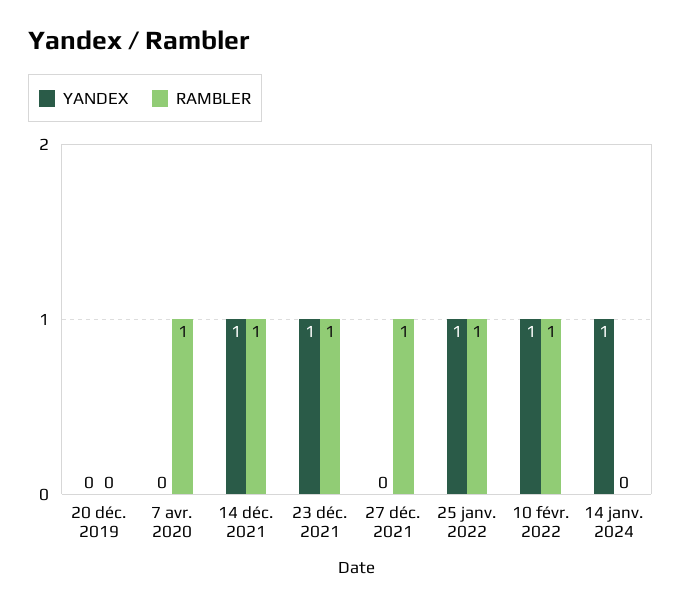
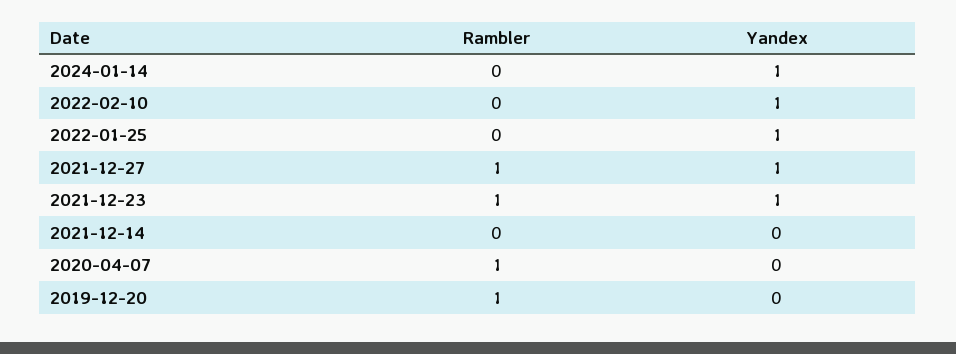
RAMBLER, 20 déc. 2019: 0 -> 1
YANDEX, 14 déc. 2021: 1 -> 0
RAMBLER, 14 déc. 2021: 1 -> 0
YANDEX, 27 déc. 2021: 0 -> 1
RAMBLER, 25 janv. 2022: 1 -> 0
RAMBLER, 10 févr. 2022: 1 -> 0

